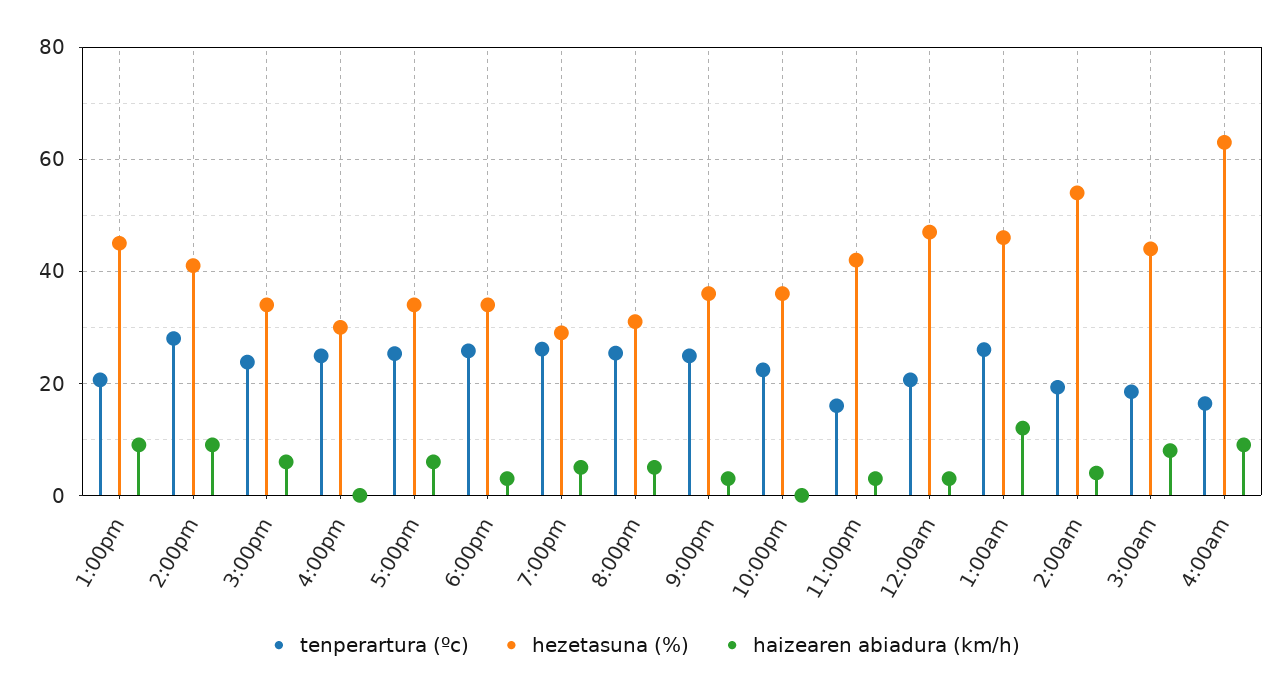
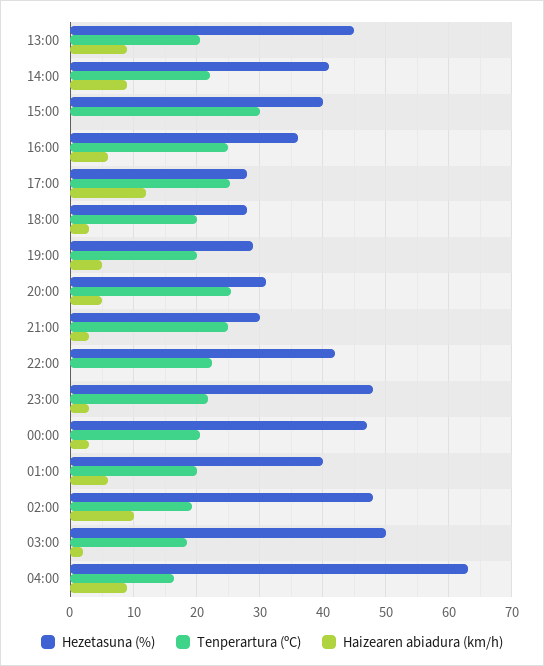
tenperartura (ºc), 2:00pm: 28 -> 22
tenperartura (ºc), 3:00pm: 24 -> 30
hezetasuna (%), 3:00pm: 34 -> 40
haizearen abiadura (km/h), 3:00pm: 6 -> 0
hezetasuna (%), 4:00pm: 30 -> 36
haizearen abiadura (km/h), 4:00pm: 0 -> 6
hezetasuna (%), 5:00pm: 34 -> 28
haizearen abiadura (km/h), 5:00pm: 6 -> 12
tenperartura (ºc), 6:00pm: 26 -> 20
hezetasuna (%), 6:00pm: 34 -> 28
tenperartura (ºc), 7:00pm: 26 -> 20
hezetasuna (%), 9:00pm: 36 -> 30
hezetasuna (%), 10:00pm: 36 -> 42
tenperartura (ºc), 11:00pm: 16 -> 22
hezetasuna (%), 11:00pm: 42 -> 48
tenperartura (ºc), 1:00am: 26 -> 20
hezetasuna (%), 1:00am: 46 -> 40
haizearen abiadura (km/h), 1:00am: 12 -> 6
hezetasuna (%), 2:00am: 54 -> 48
haizearen abiadura (km/h), 2:00am: 4 -> 10
hezetasuna (%), 3:00am: 44 -> 50
haizearen abiadura (km/h), 3:00am: 8 -> 2

